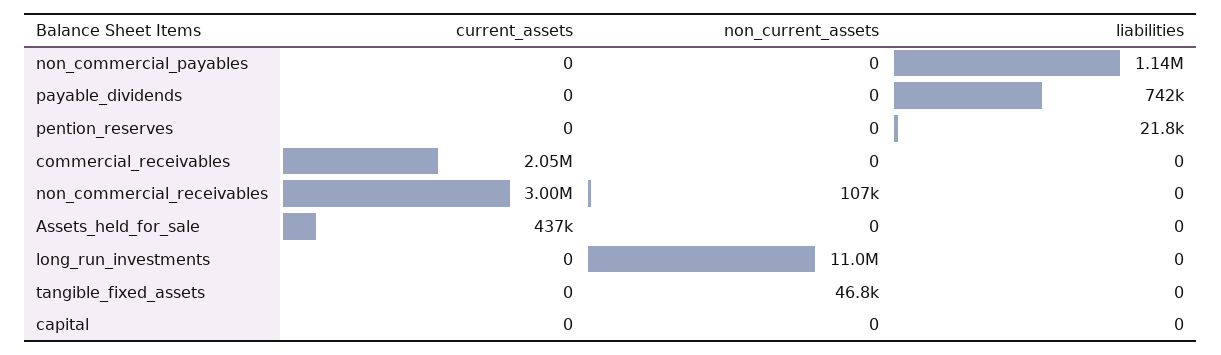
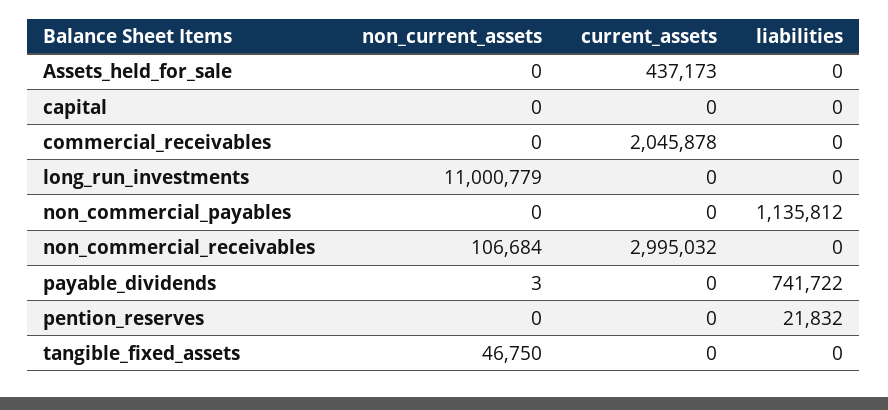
non_current_assets, payable_dividends: 0 -> 3

